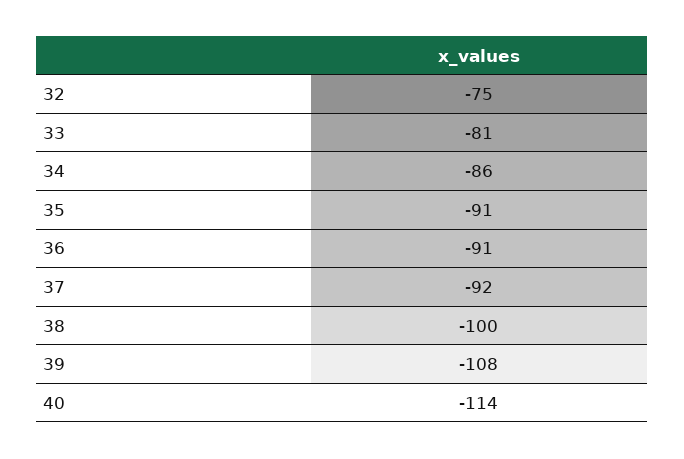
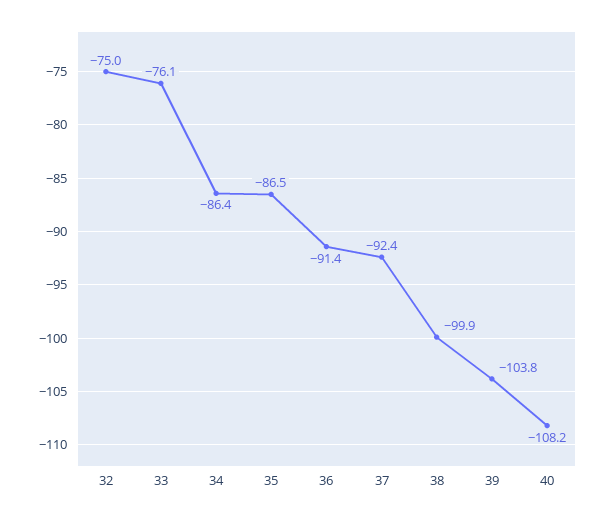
33: -81 -> -76.1
35: -91 -> -86.5
39: -108 -> -103.8
40: -114 -> -108.2

